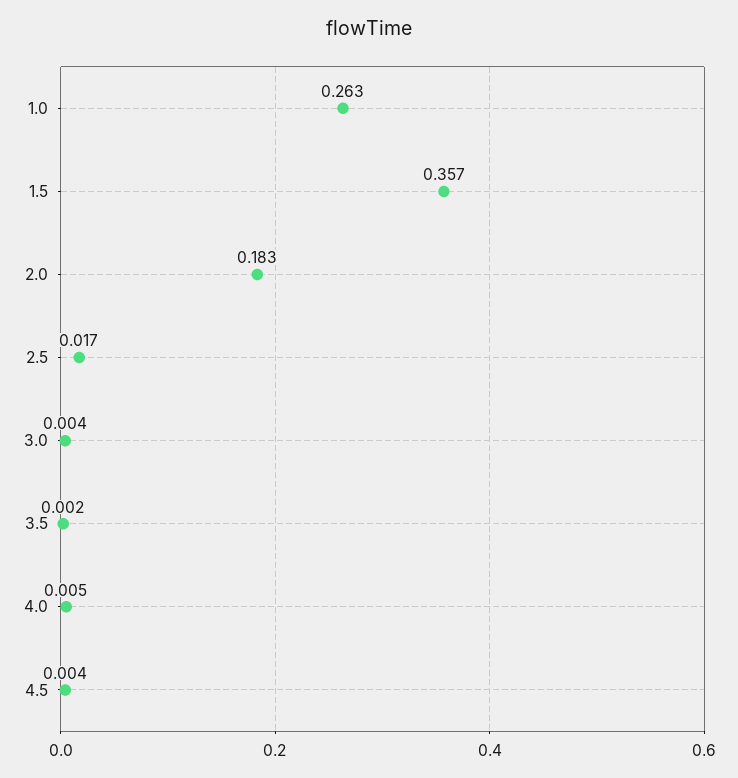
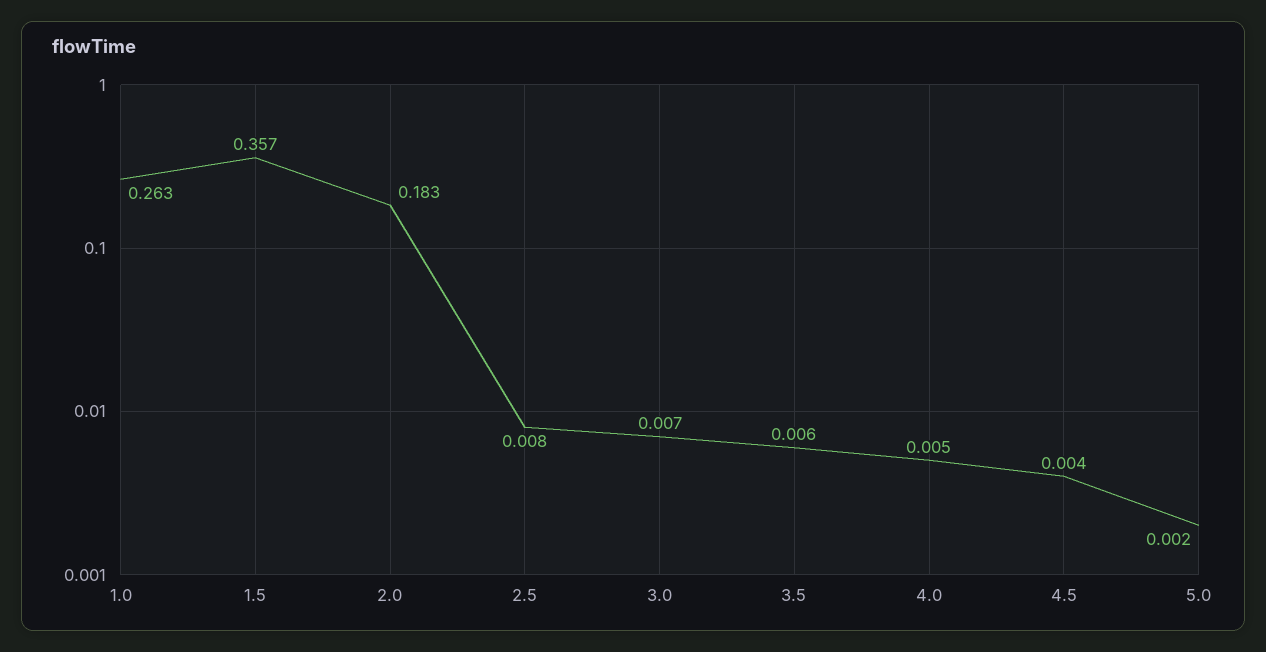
2.5: 0.017 -> 0.008
3.0: 0.004 -> 0.007
3.5: 0.002 -> 0.006
5.0: none -> 0.002

